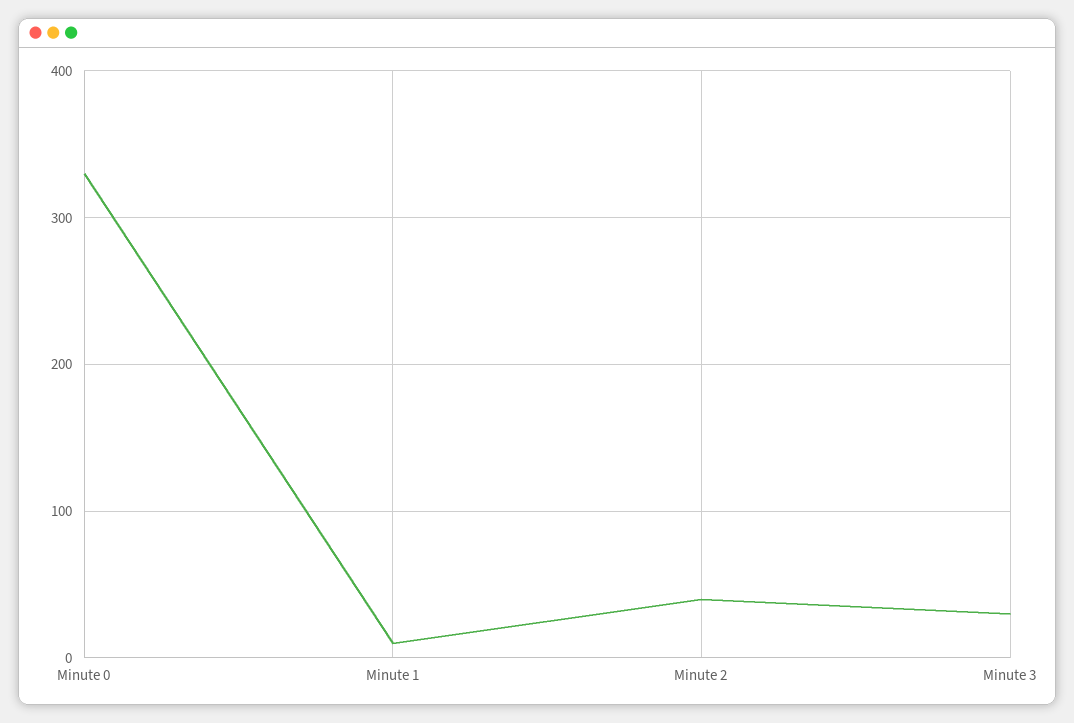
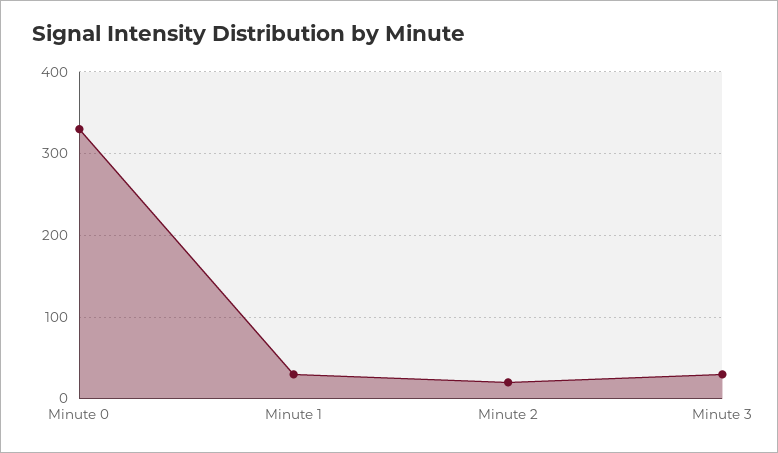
Minute 1: 10 -> 30
Minute 2: 40 -> 20

